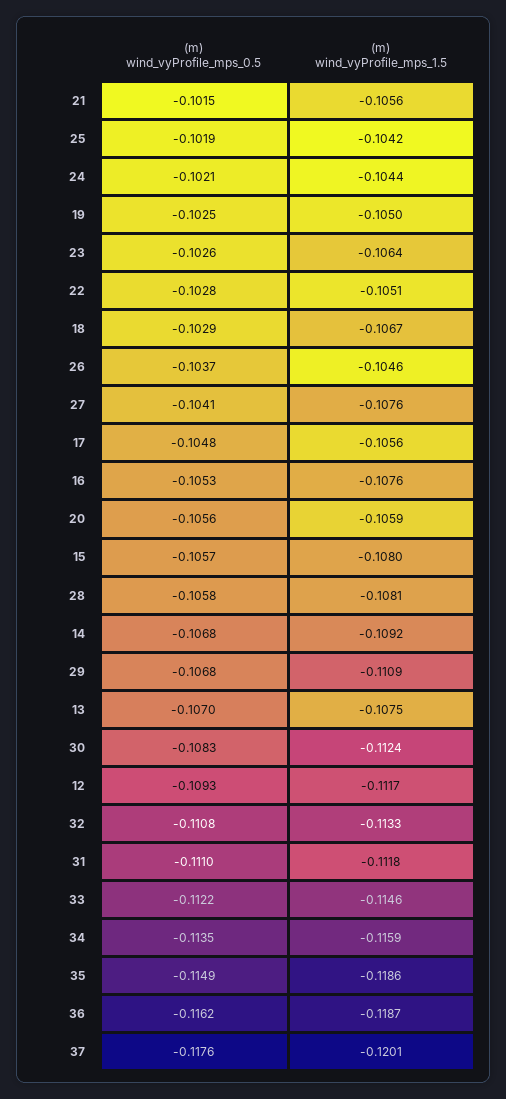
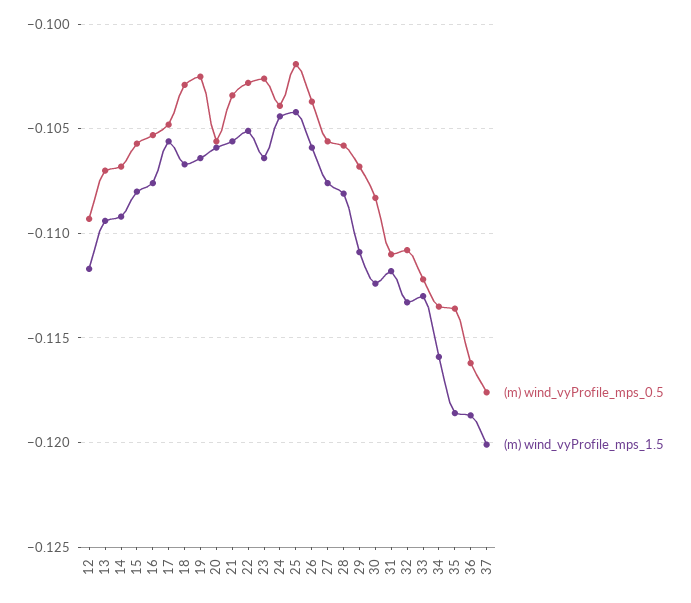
(m) wind_vyProfile_mps_0.5, 21: -0.1015 -> -0.1035
(m) wind_vyProfile_mps_0.5, 24: -0.1021 -> -0.104
(m) wind_vyProfile_mps_1.5, 19: -0.105 -> -0.1065
(m) wind_vyProfile_mps_1.5, 26: -0.1046 -> -0.106
(m) wind_vyProfile_mps_0.5, 27: -0.1041 -> -0.1055
(m) wind_vyProfile_mps_1.5, 13: -0.1075 -> -0.1095
(m) wind_vyProfile_mps_1.5, 33: -0.1146 -> -0.113
(m) wind_vyProfile_mps_0.5, 35: -0.1149 -> -0.1135

